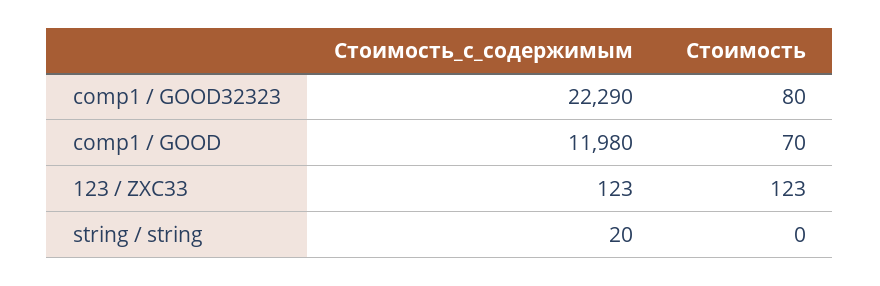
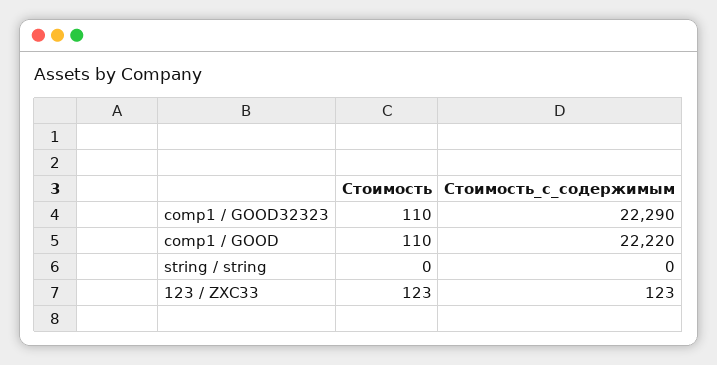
Стоимость, comp1 / GOOD32323: 80 -> 110
Стоимость_с_содержимым, comp1 / GOOD: 11980 -> 22220
Стоимость, comp1 / GOOD: 70 -> 110
Стоимость_с_содержимым, string / string: 20 -> 0

